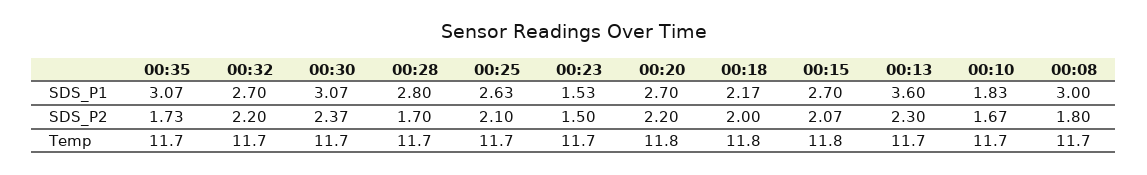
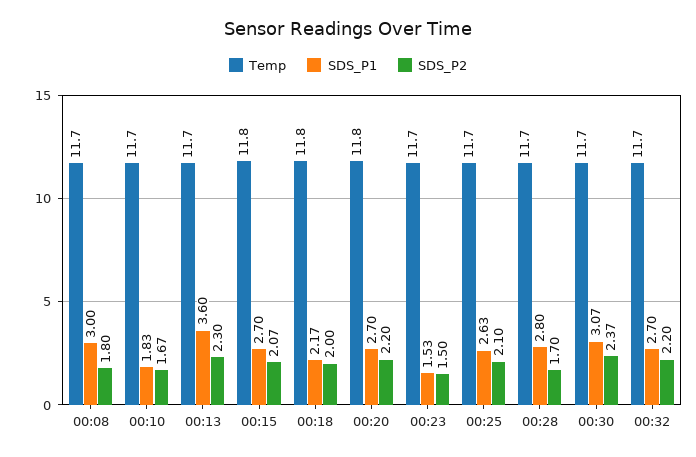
SDS_P1, 00:35: 3.07 -> none
SDS_P2, 00:35: 1.73 -> none
Temp, 00:35: 11.7 -> none

